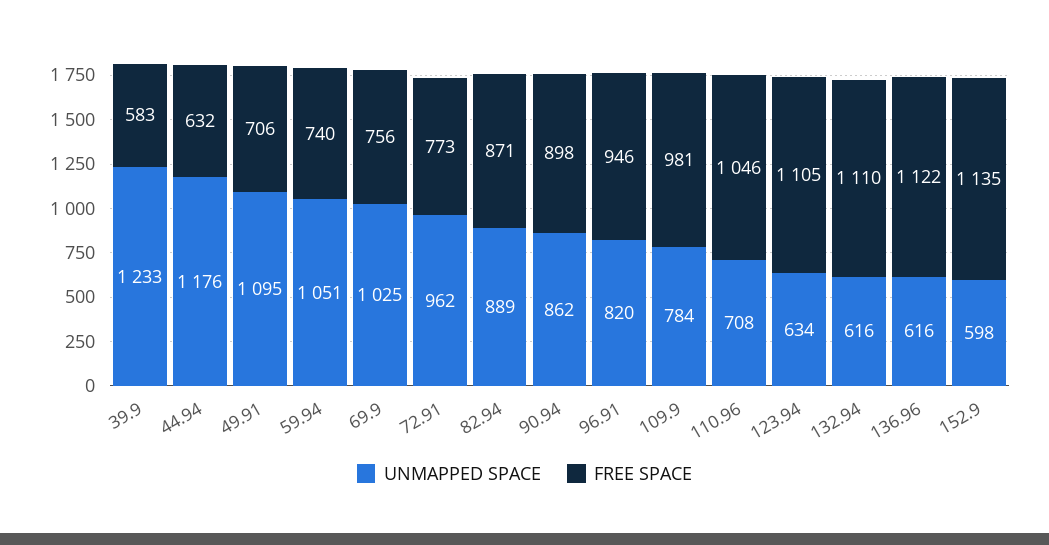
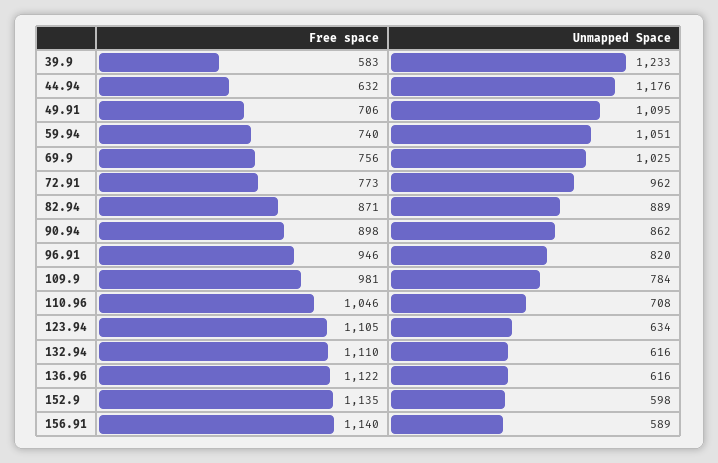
FREE SPACE, 156.91: none -> 1140
UNMAPPED SPACE, 156.91: none -> 589

